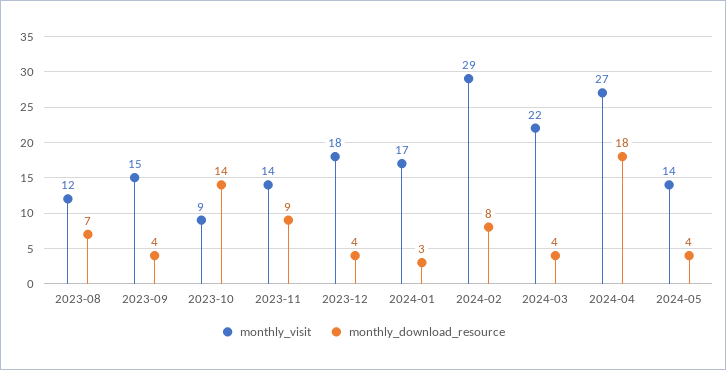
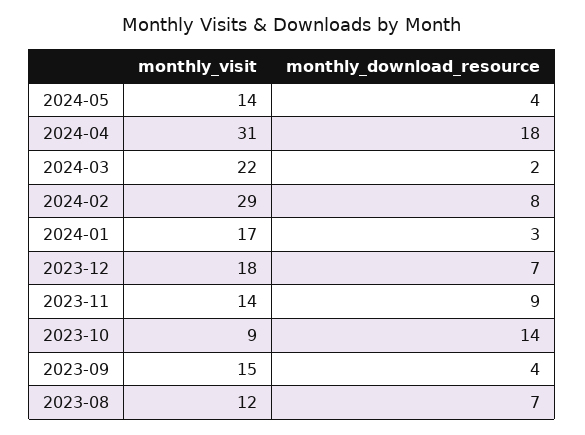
monthly_download_resource, 2023-12: 4 -> 7
monthly_download_resource, 2024-03: 4 -> 2
monthly_visit, 2024-04: 27 -> 31

